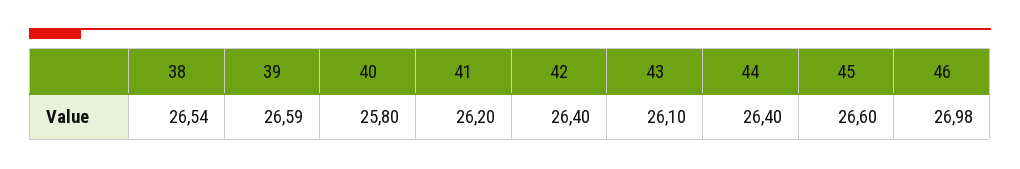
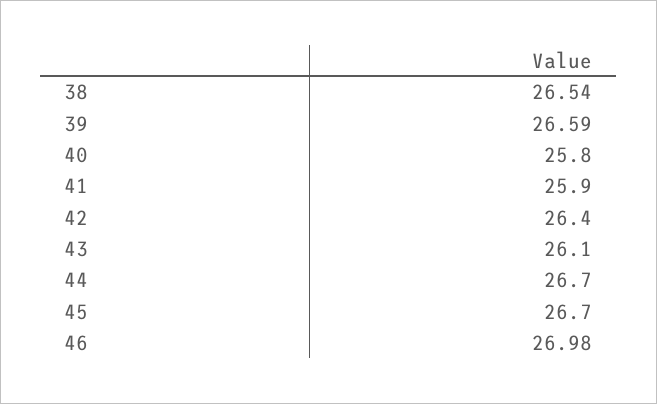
41: 26.2 -> 25.9
44: 26.4 -> 26.7
45: 26.6 -> 26.7

